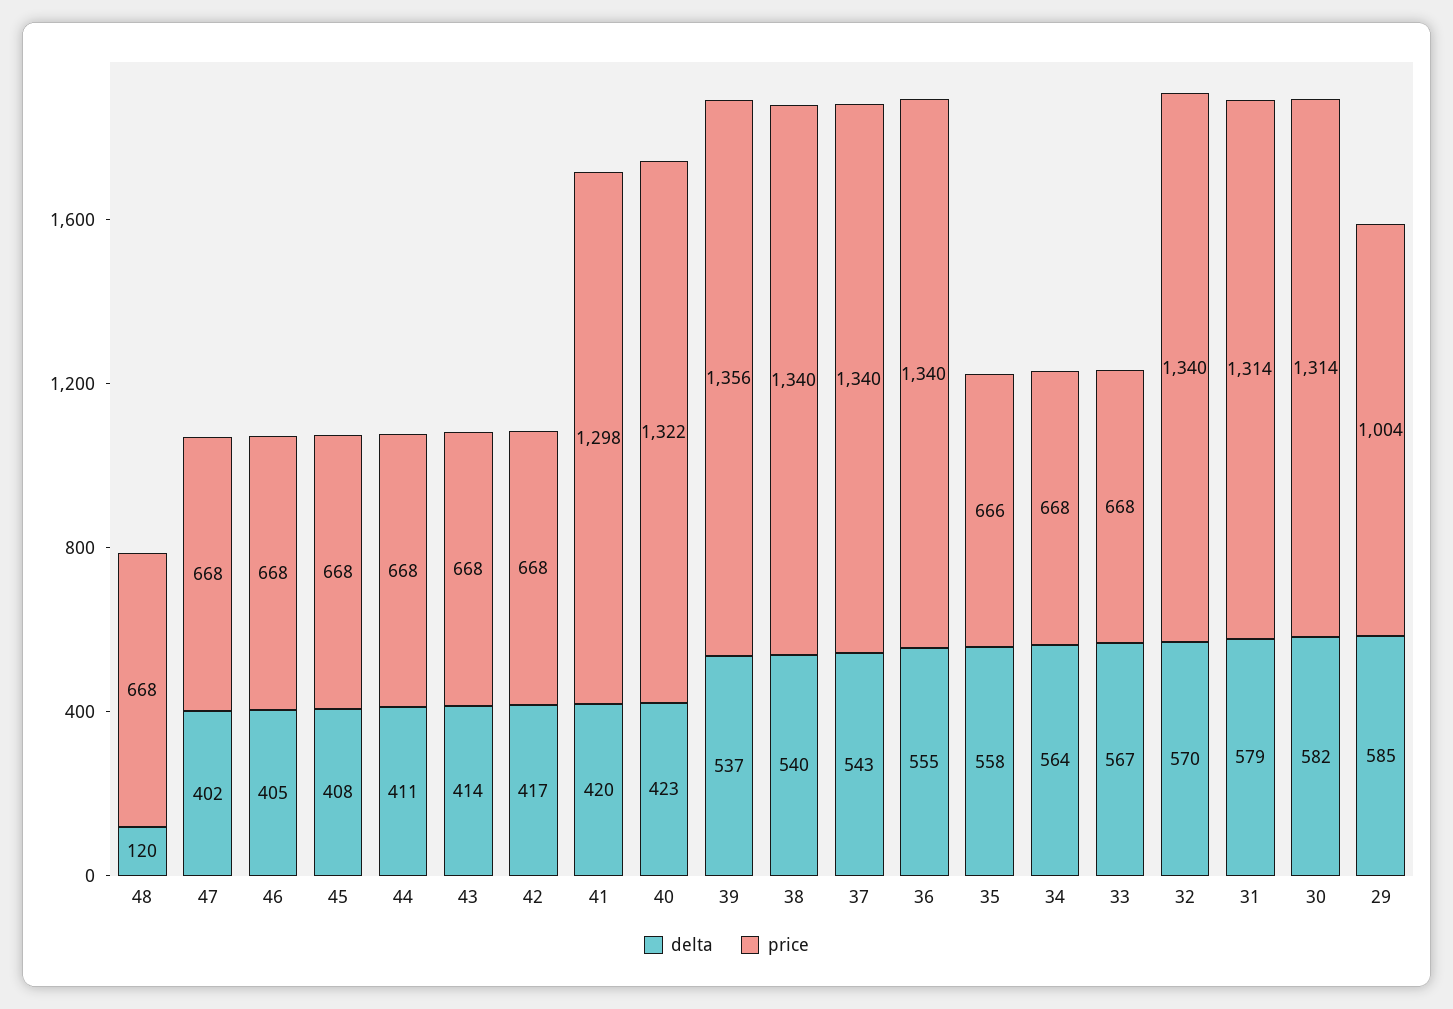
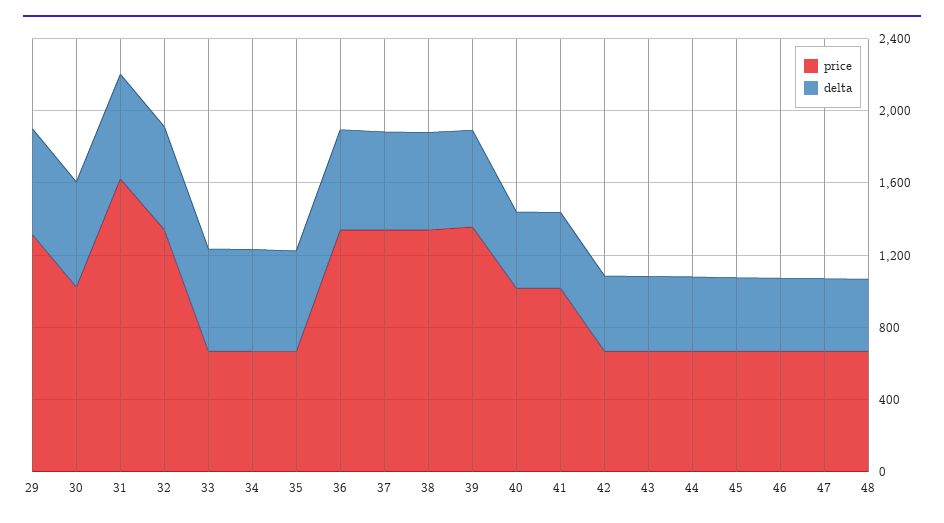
delta, 48: 120 -> 400
price, 41: 1298 -> 1000
price, 40: 1322 -> 1000
price, 31: 1314 -> 1600
price, 30: 1314 -> 1000
price, 29: 1004 -> 1300

